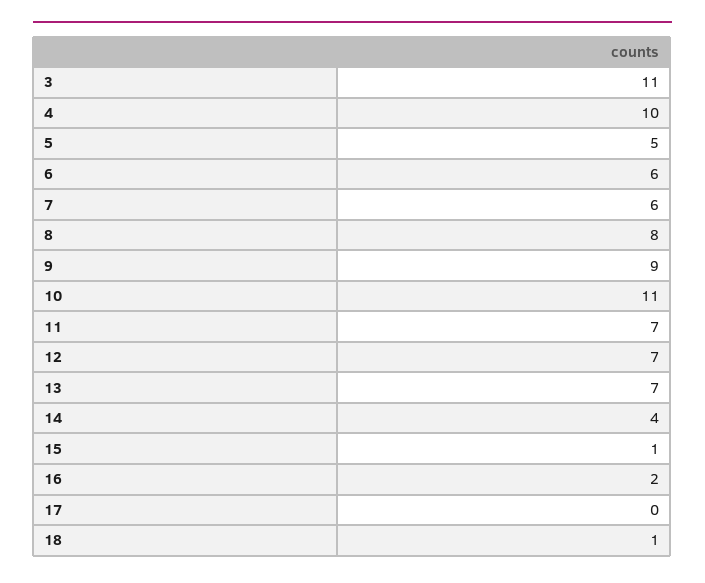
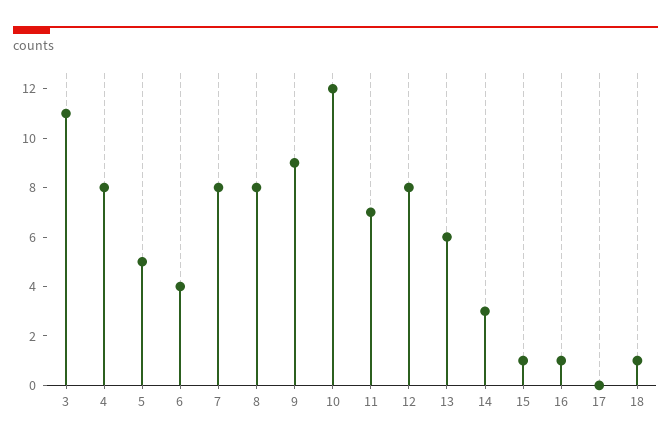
4: 10 -> 8
6: 6 -> 4
7: 6 -> 8
10: 11 -> 12
12: 7 -> 8
13: 7 -> 6
14: 4 -> 3
16: 2 -> 1

